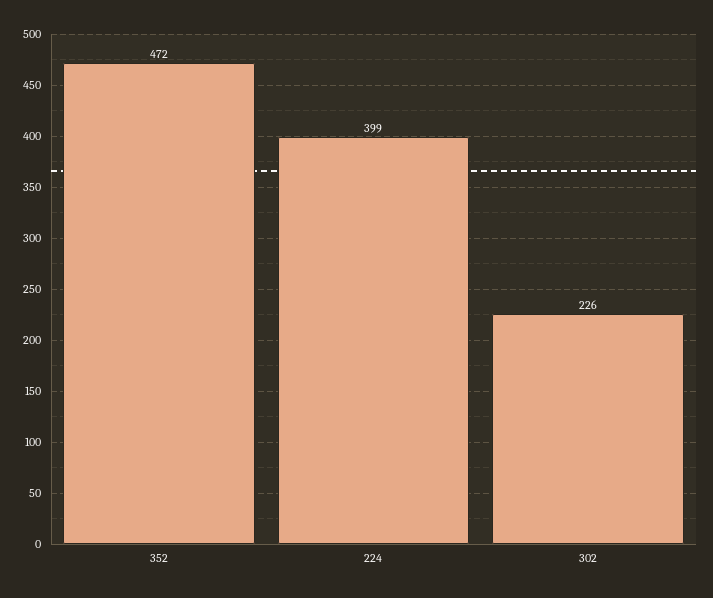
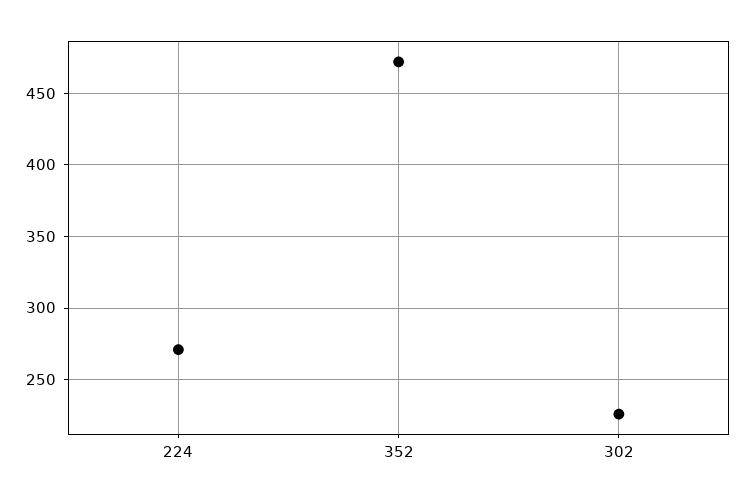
224: 399 -> 270

